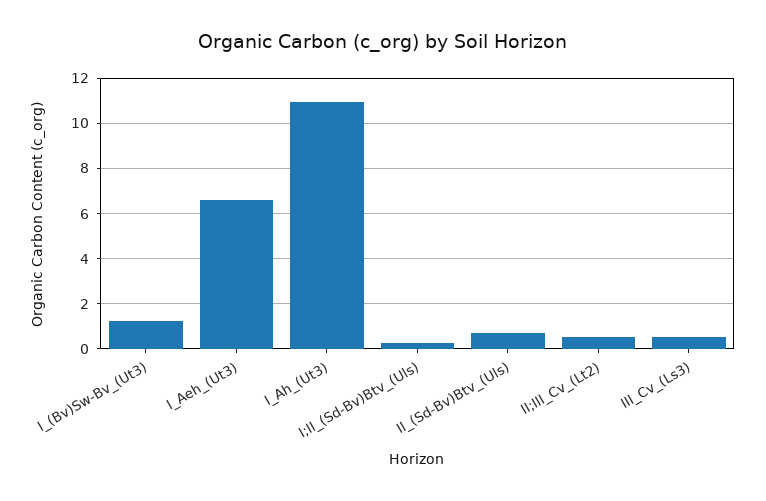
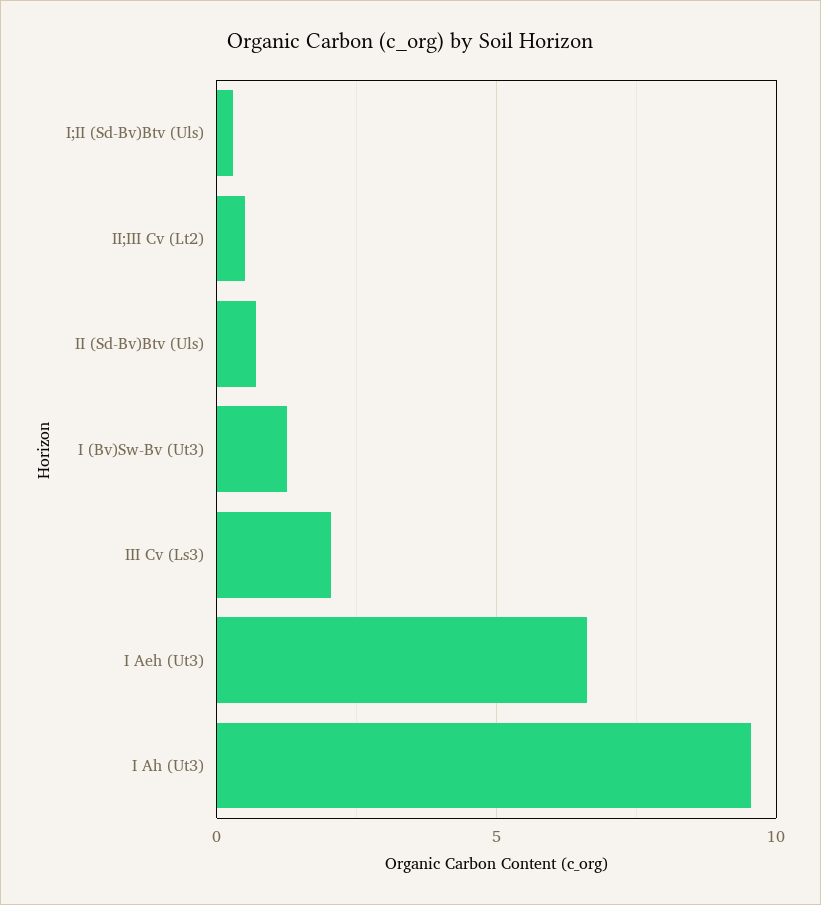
I_Ah_(Ut3): 11 -> 9.5
III_Cv_(Ls3): 0.5 -> 2

